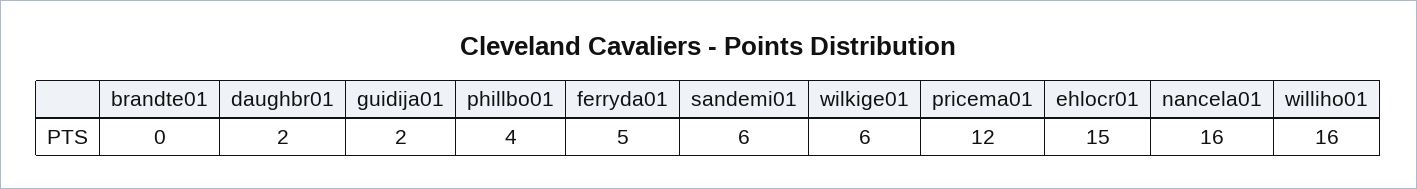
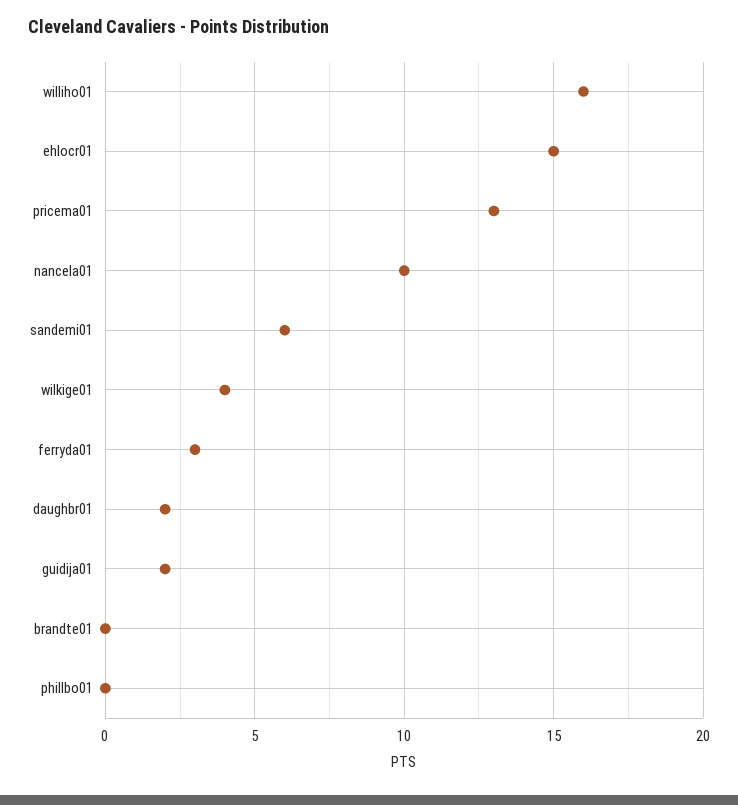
phillbo01: 4 -> 0
ferryda01: 5 -> 3
wilkige01: 6 -> 4
pricema01: 12 -> 13
nancela01: 16 -> 10

